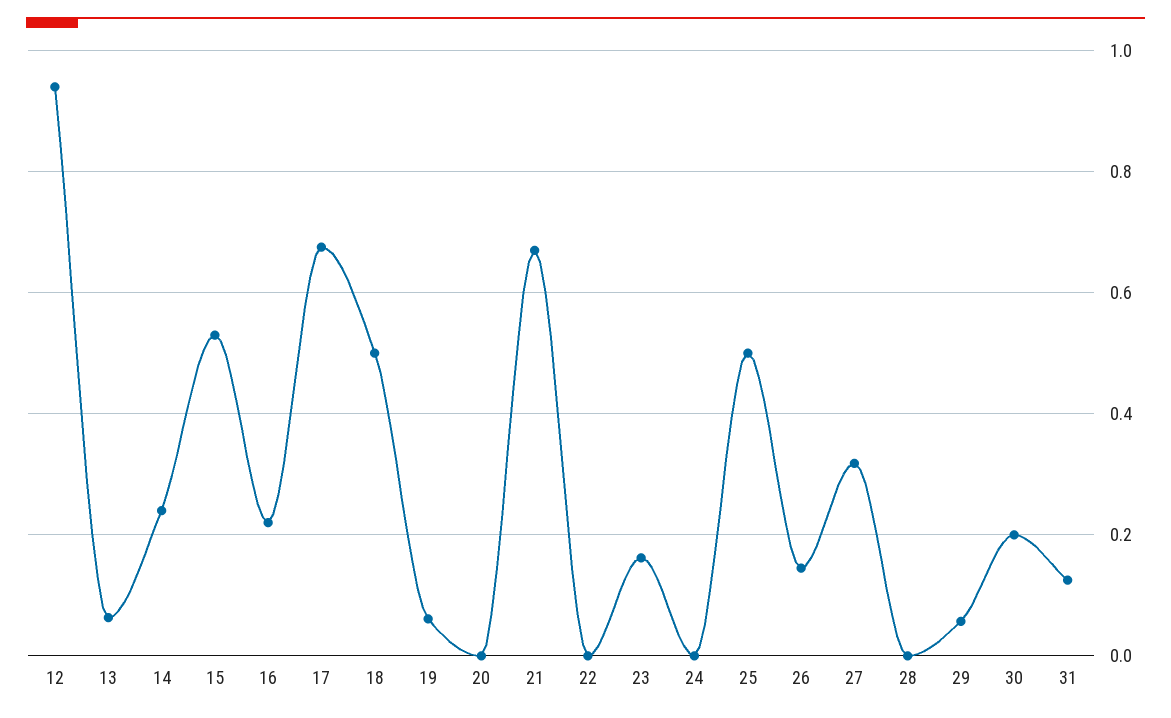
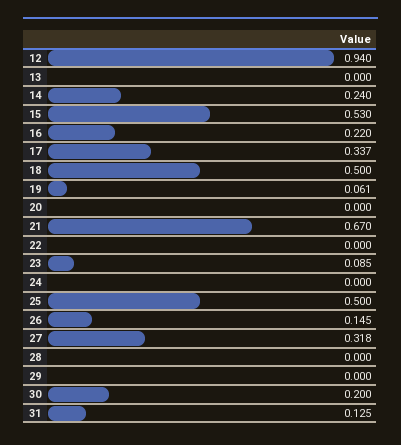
13: 0.06 -> 0
17: 0.68 -> 0.337
23: 0.16 -> 0.085
29: 0.06 -> 0

